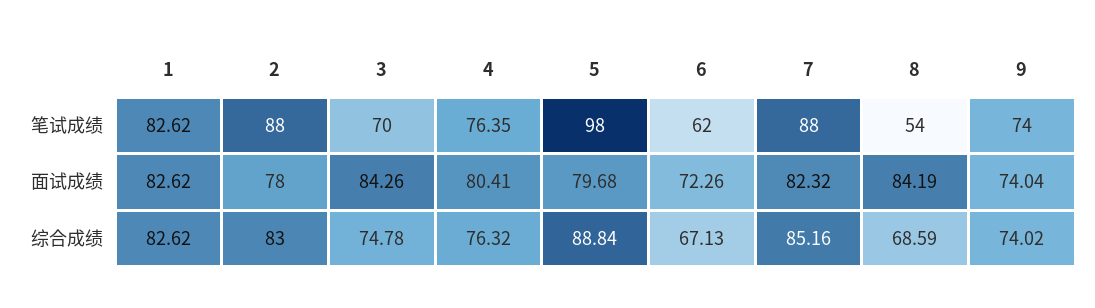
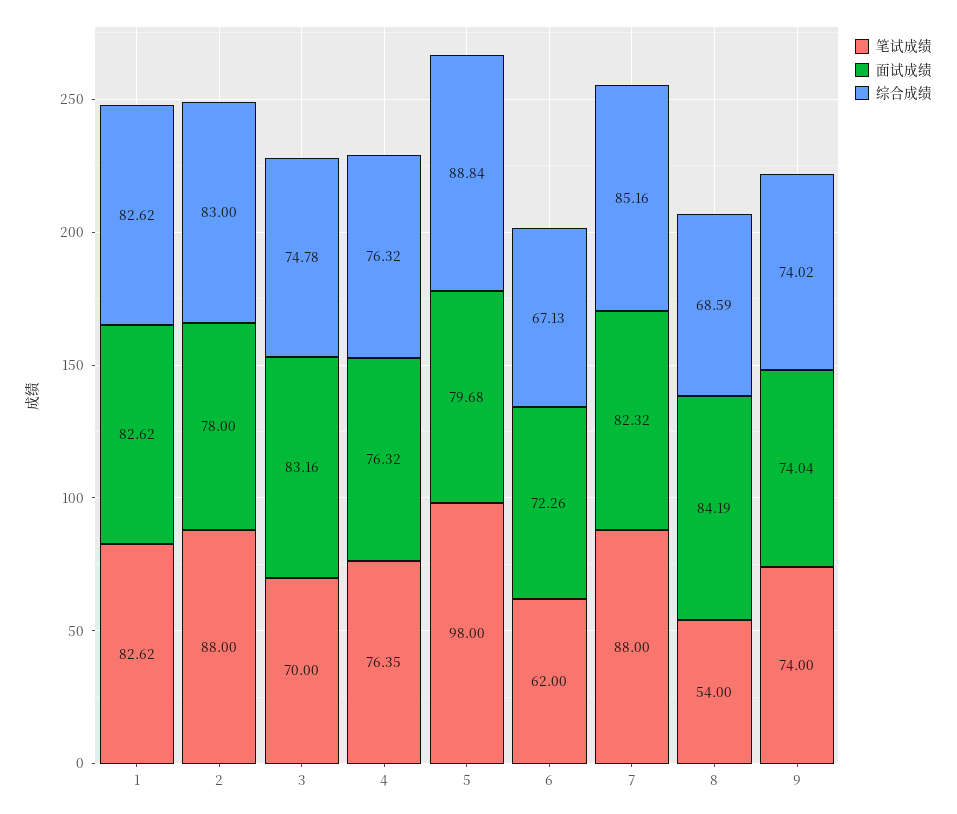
面试成绩, 3: 84.26 -> 83.16
面试成绩, 4: 80.41 -> 76.32

